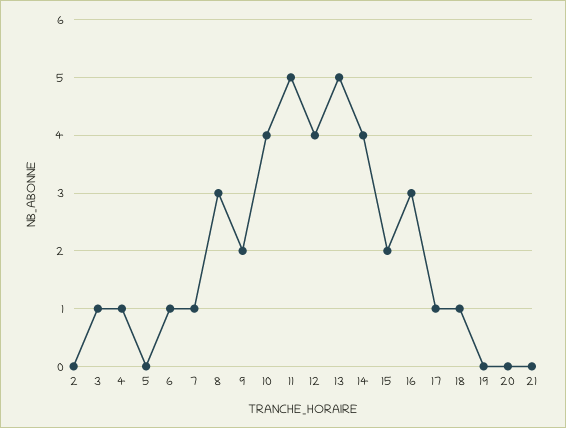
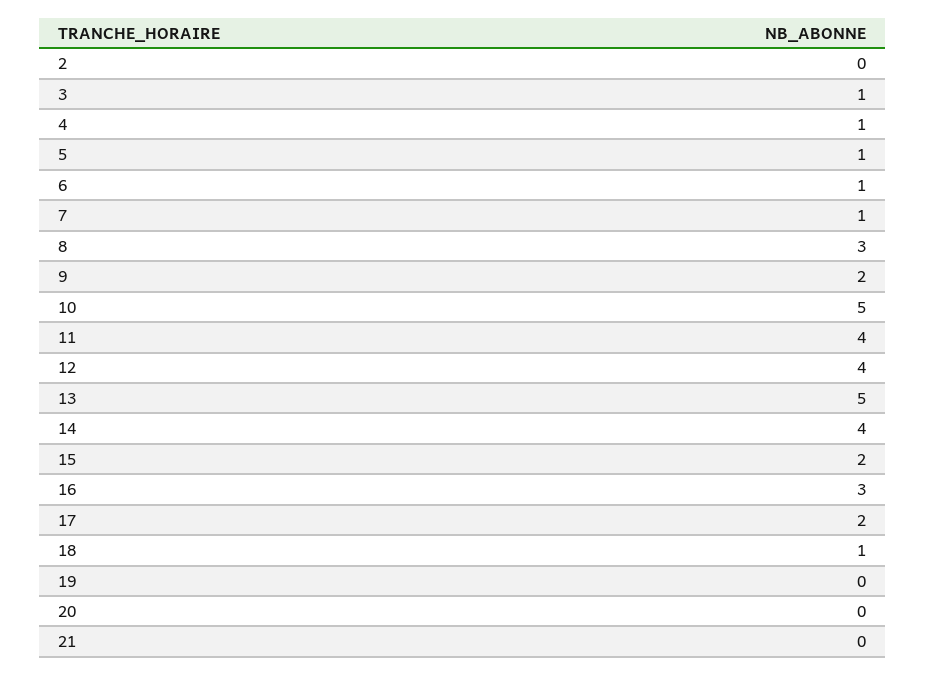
5: 0 -> 1
10: 4 -> 5
11: 5 -> 4
17: 1 -> 2

